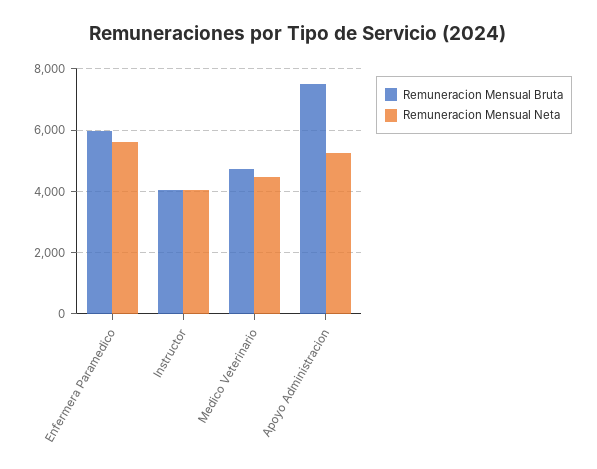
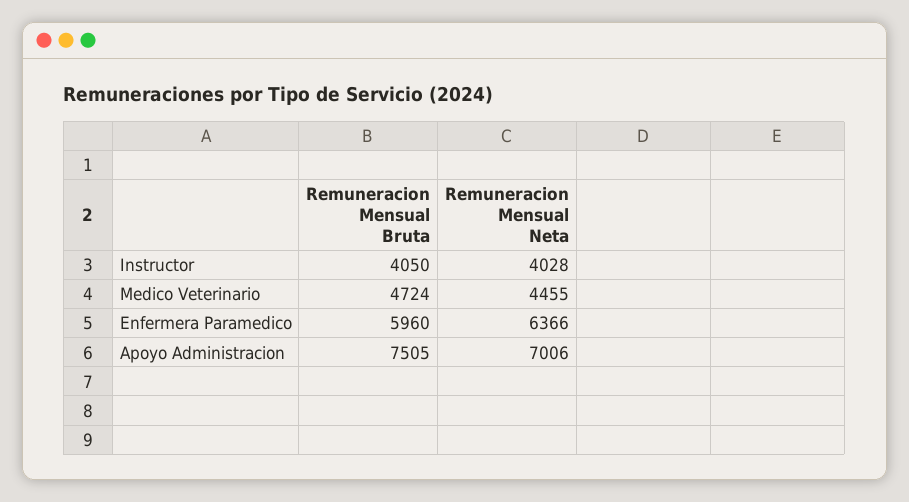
Remuneracion Mensual Neta, Enfermera Paramedico: 5600 -> 6366
Remuneracion Mensual Neta, Apoyo Administracion: 5200 -> 7006

